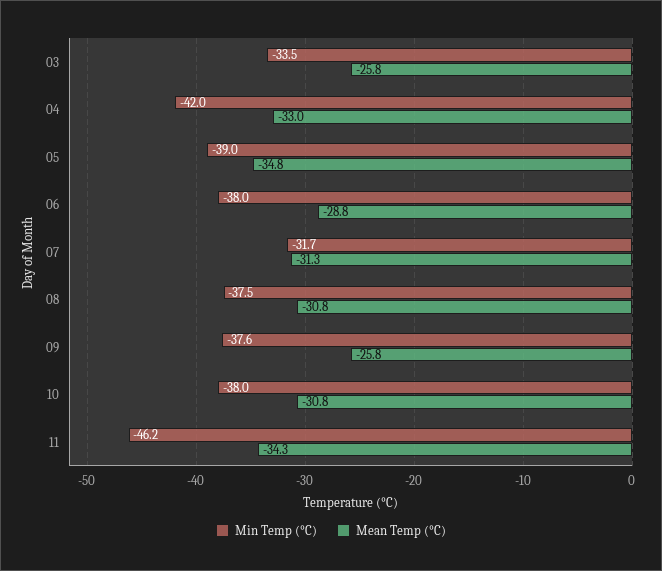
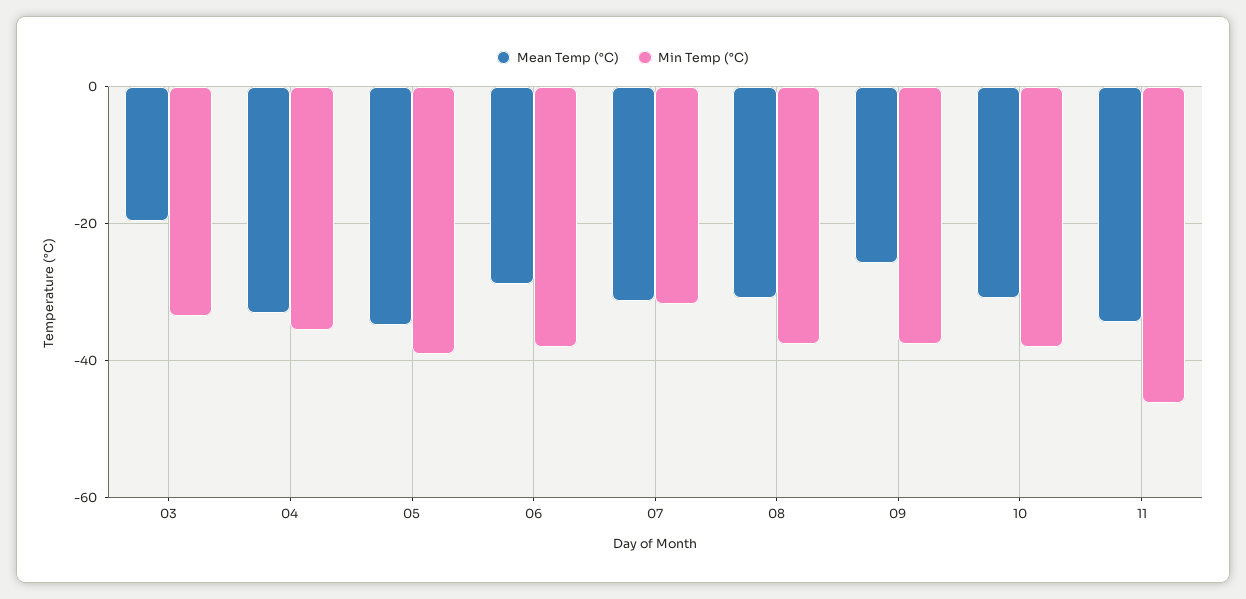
Mean Temp (°C), 03: -25.8 -> -20
Min Temp (°C), 04: -42 -> -36

